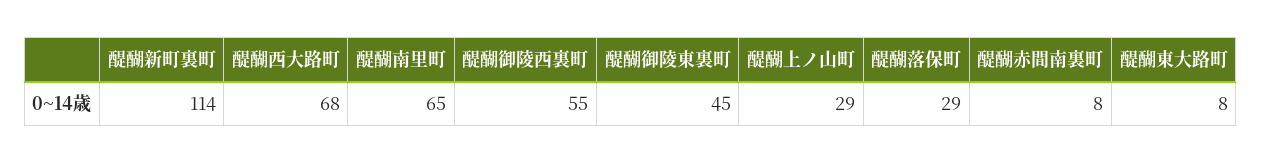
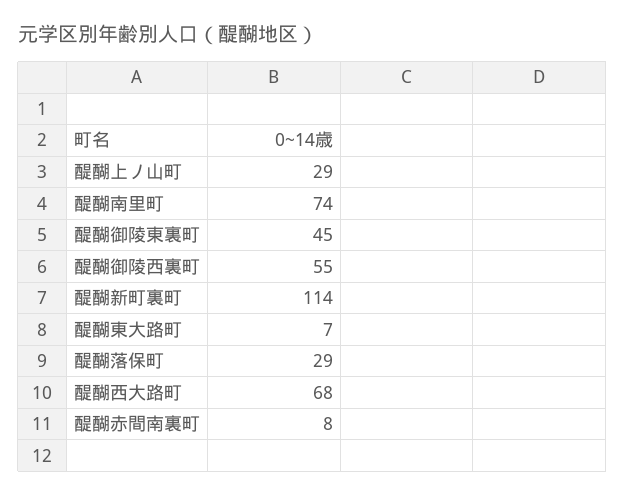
醍醐南里町: 65 -> 74
醍醐東大路町: 8 -> 7

